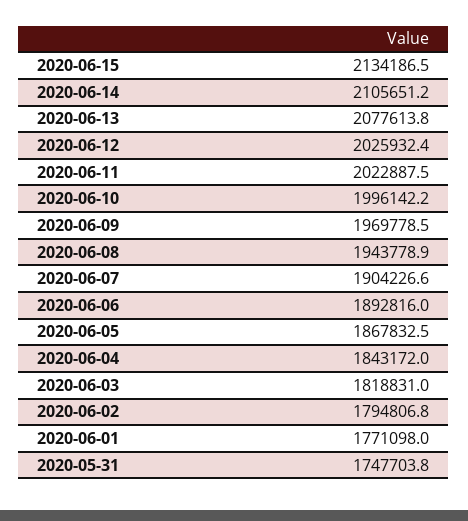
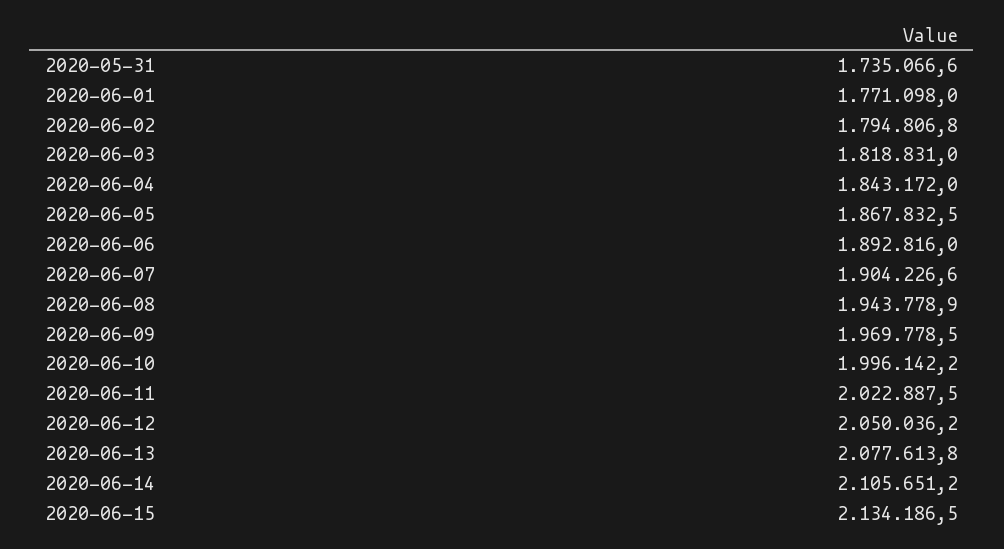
2020-06-12: 2025932.4 -> 2050036.2
2020-05-31: 1747703.8 -> 1735066.6

